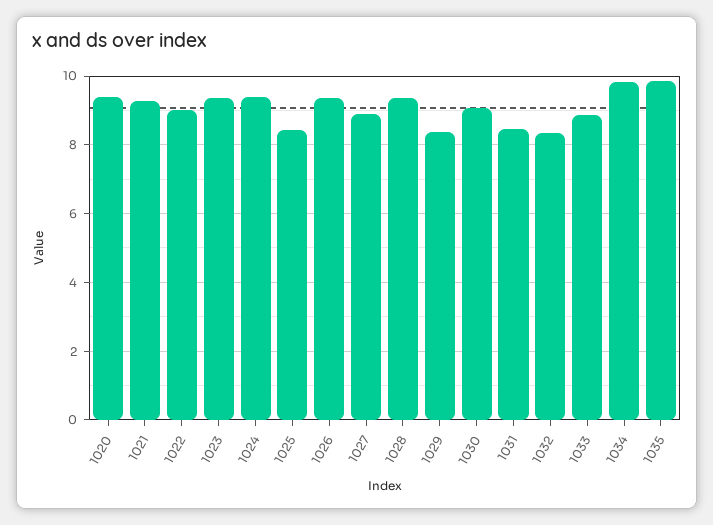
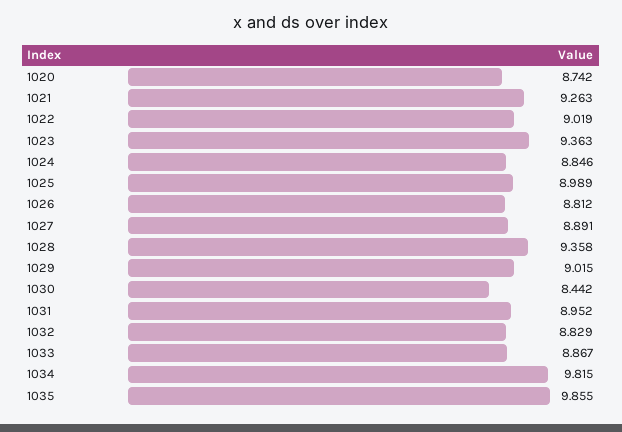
1020: 9.4 -> 8.742
1024: 9.4 -> 8.846
1025: 8.4 -> 8.989
1026: 9.4 -> 8.812
1029: 8.4 -> 9.015
1030: 9 -> 8.442
1031: 8.4 -> 8.952
1032: 8.4 -> 8.829

